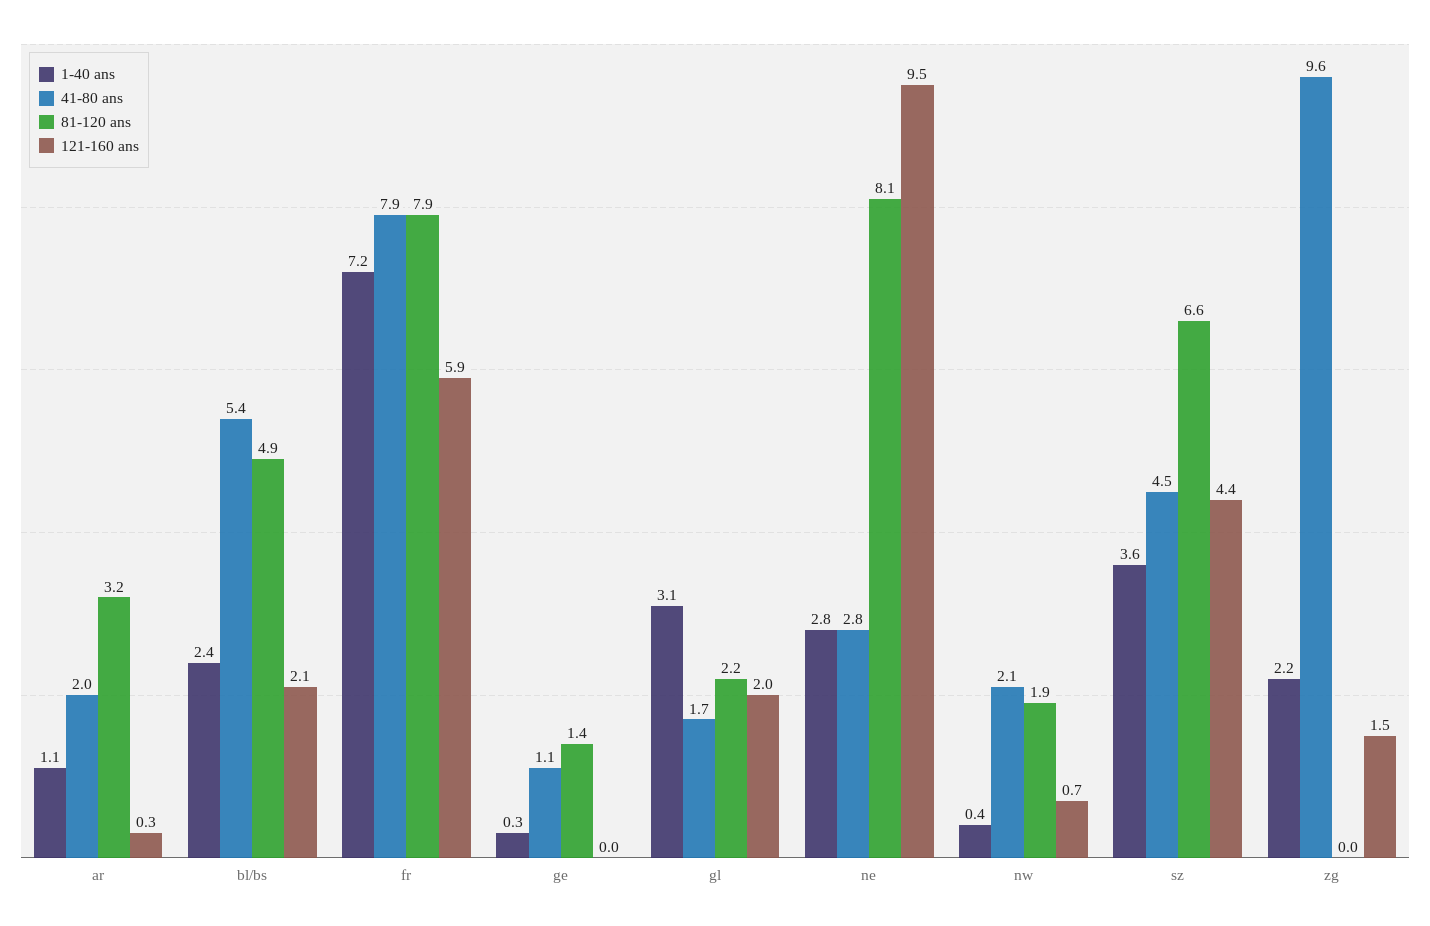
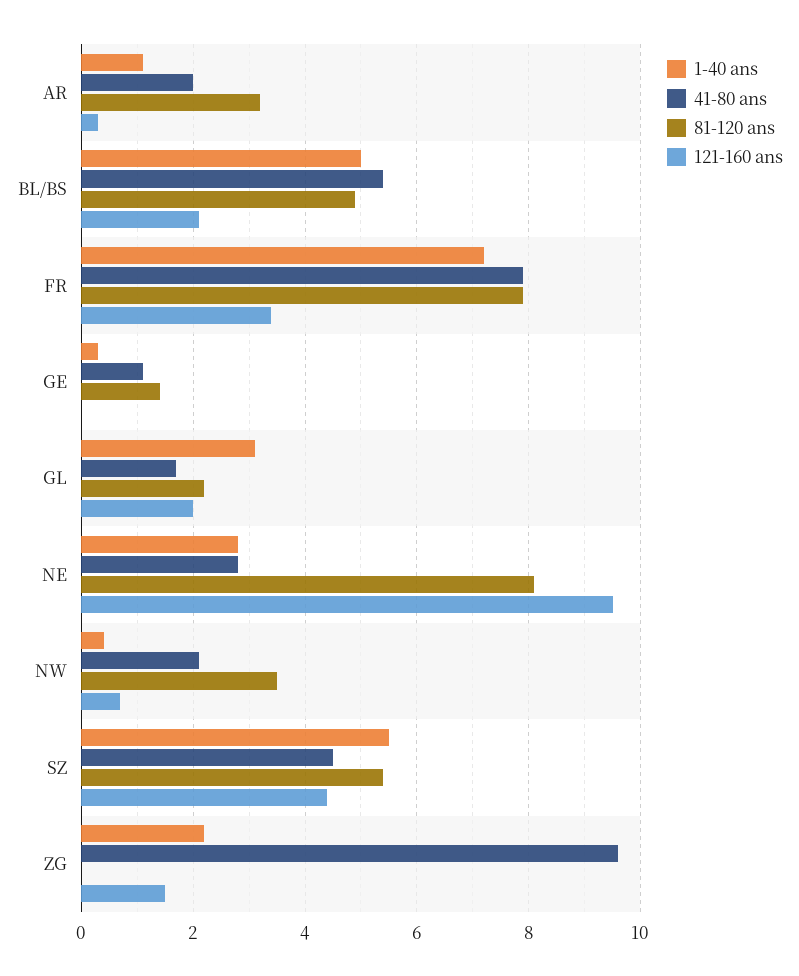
1-40 ans, bl/bs: 2.4 -> 5
121-160 ans, fr: 5.9 -> 3.5
81-120 ans, nw: 1.9 -> 3.5
1-40 ans, sz: 3.6 -> 5.5
81-120 ans, sz: 6.6 -> 5.5

